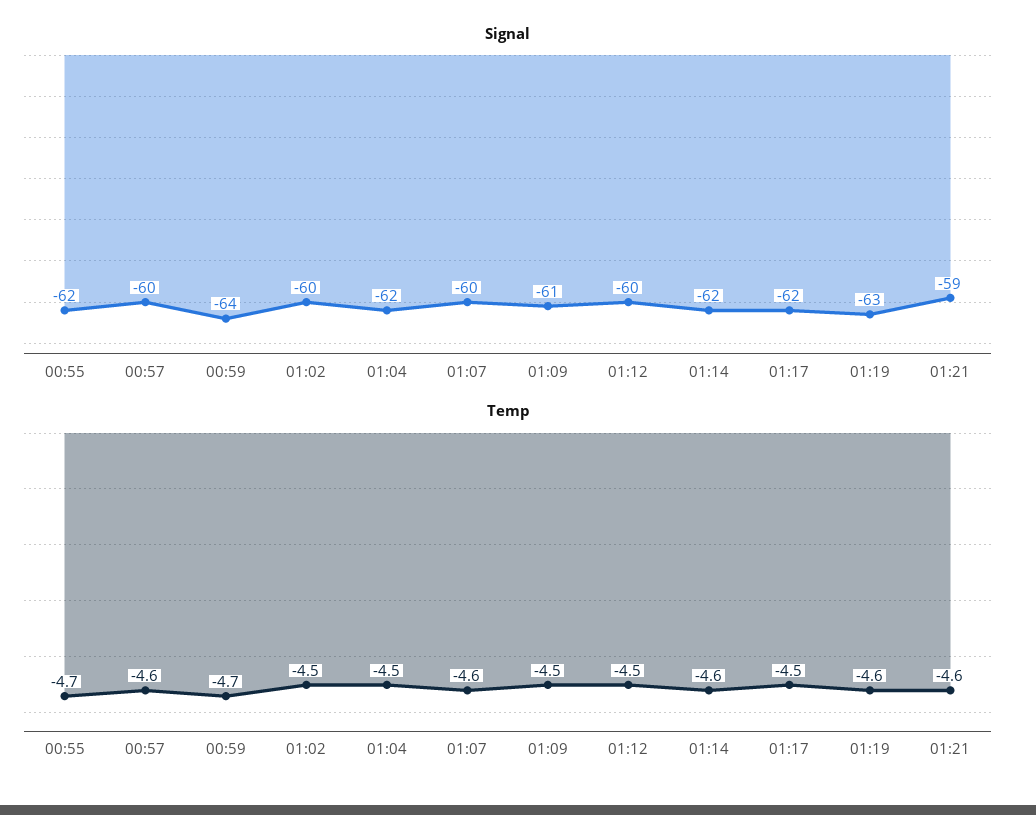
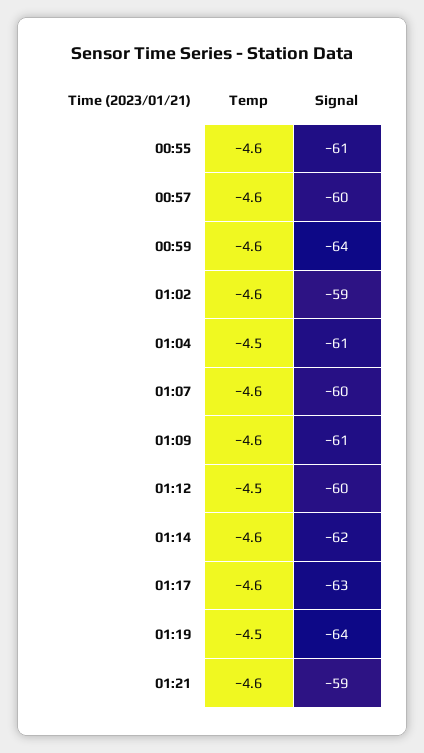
Signal, 00:55: -62 -> -61
Signal, 01:02: -60 -> -59
Signal, 01:04: -62 -> -61
Signal, 01:17: -62 -> -63
Signal, 01:19: -63 -> -64
Temp, 00:55: -4.7 -> -4.6
Temp, 00:59: -4.7 -> -4.6
Temp, 01:02: -4.5 -> -4.6
Temp, 01:09: -4.5 -> -4.6
Temp, 01:17: -4.5 -> -4.6
Temp, 01:19: -4.6 -> -4.5

